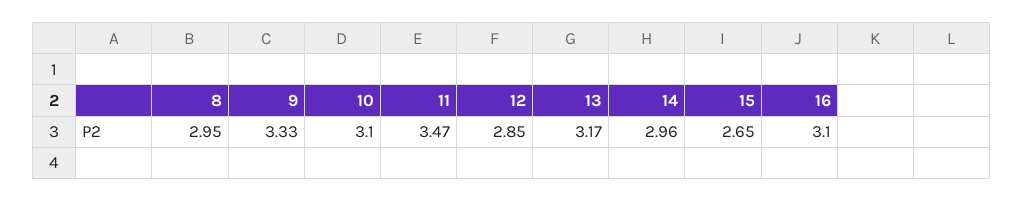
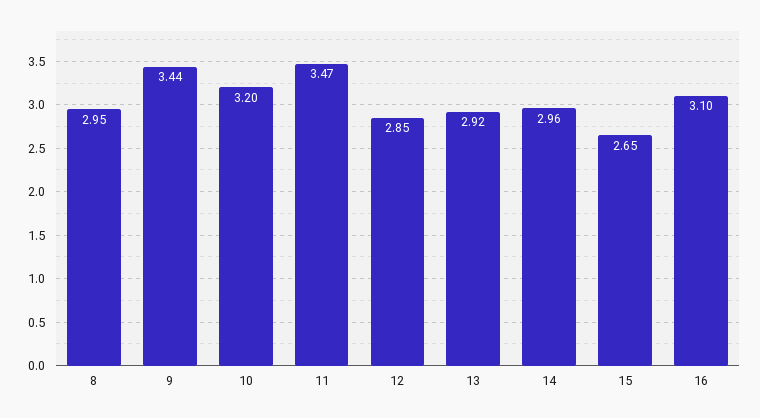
9: 3.33 -> 3.44
10: 3.1 -> 3.2
13: 3.17 -> 2.92

